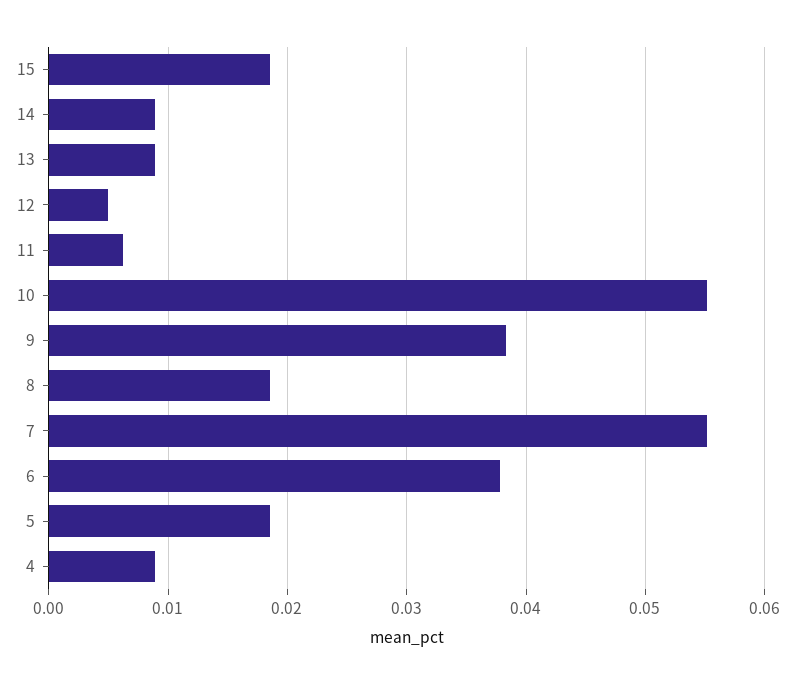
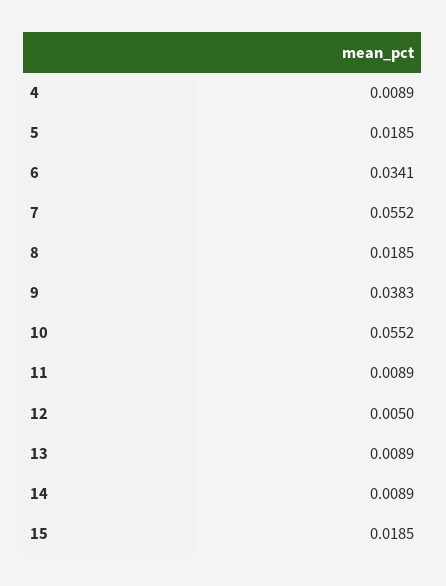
11: 0.006 -> 0.0089
6: 0.038 -> 0.0341

